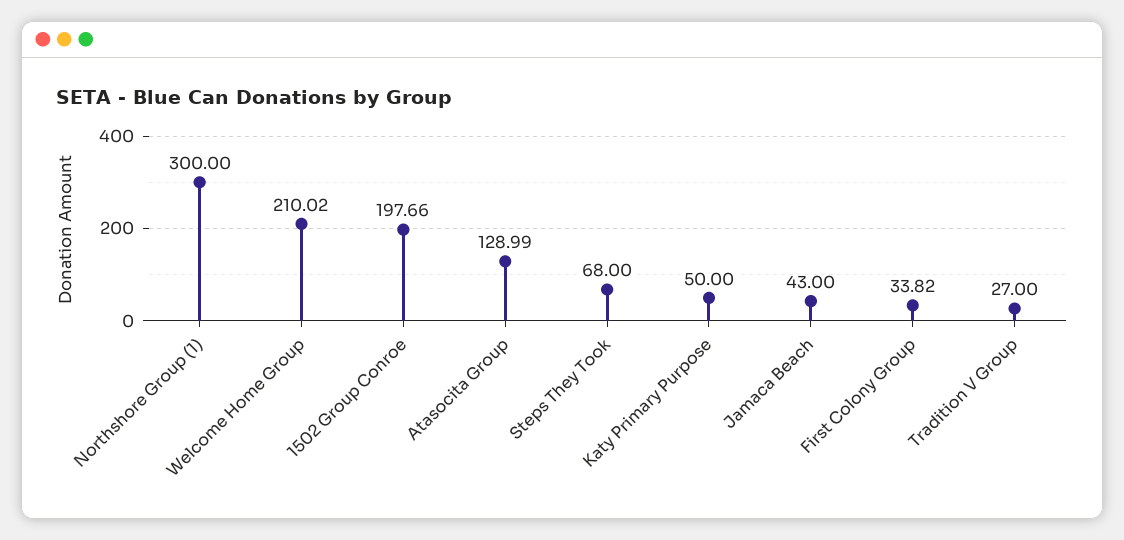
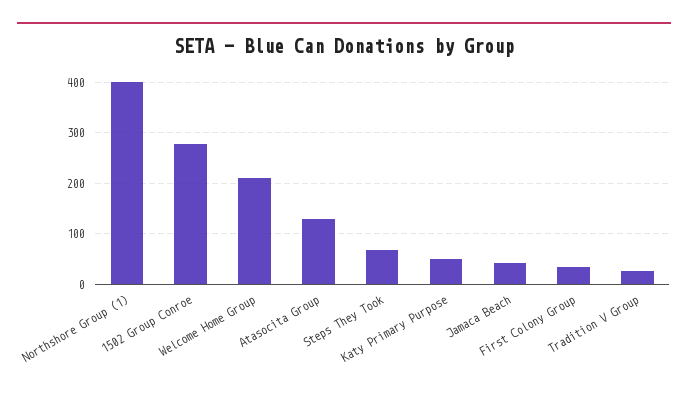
Northshore Group (1): 300 -> 400
1502 Group Conroe: 197.66 -> 280

